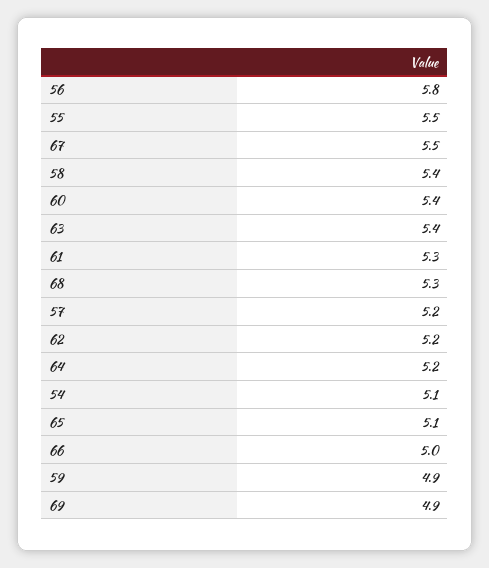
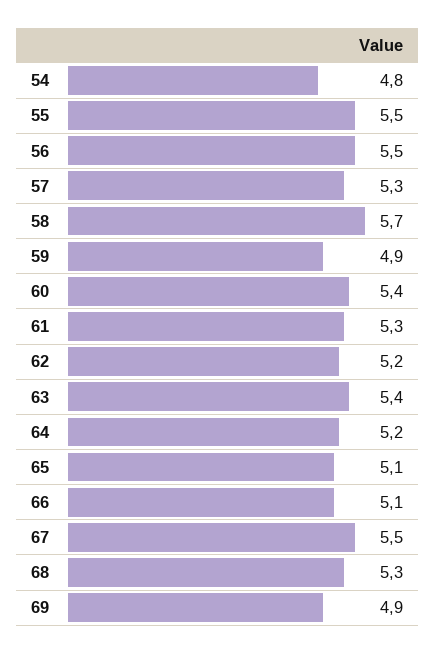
56: 5.8 -> 5.5
58: 5.4 -> 5.7
57: 5.2 -> 5.3
54: 5.1 -> 4.8
66: 5 -> 5.1

